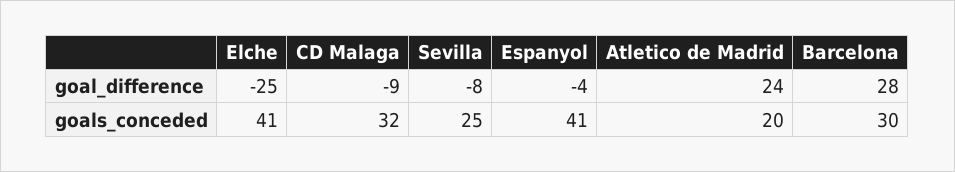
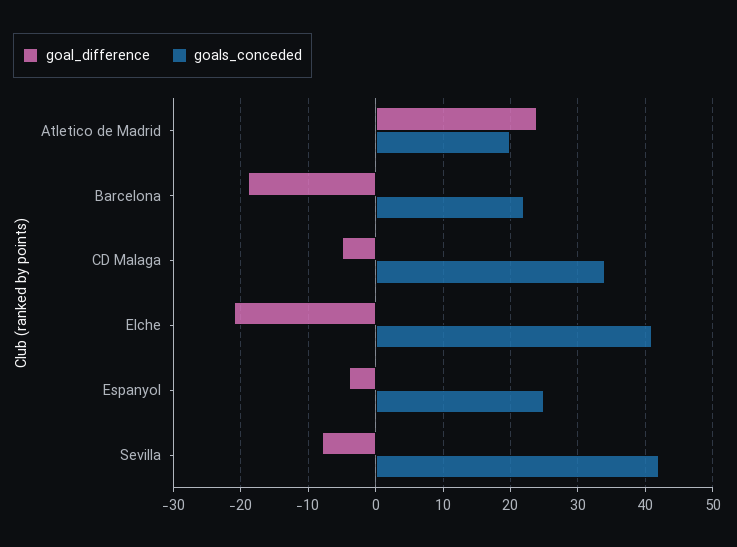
goal_difference, Elche: -25 -> -21
goal_difference, CD Malaga: -9 -> -5
goal_difference, Barcelona: 28 -> -19
goals_conceded, CD Malaga: 32 -> 34
goals_conceded, Sevilla: 25 -> 42
goals_conceded, Espanyol: 41 -> 25
goals_conceded, Barcelona: 30 -> 22

